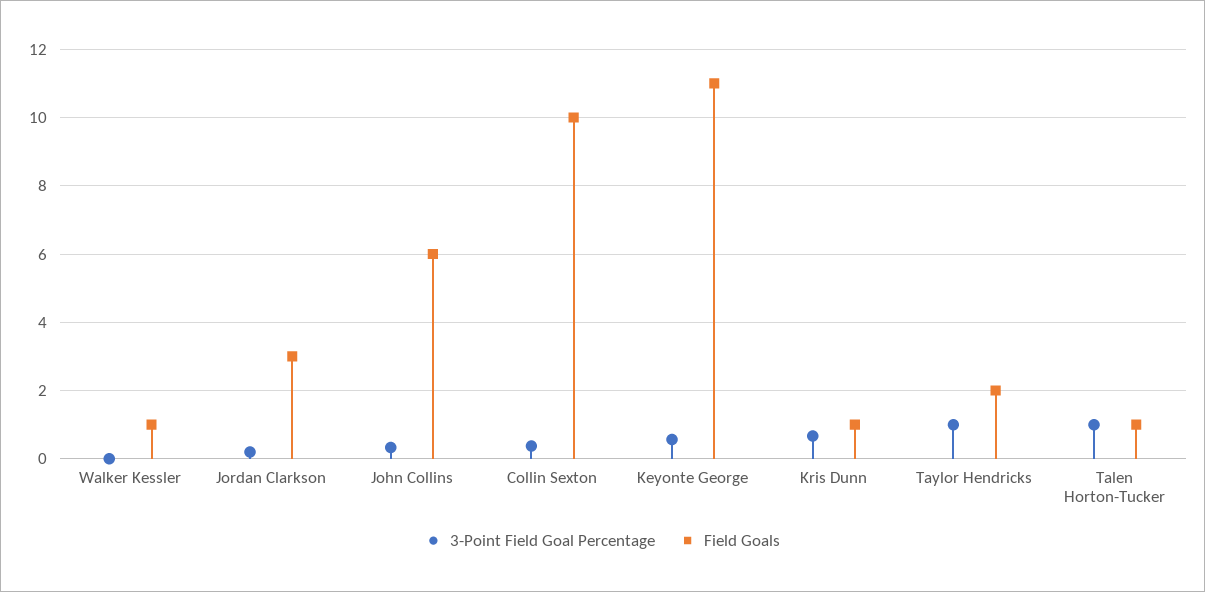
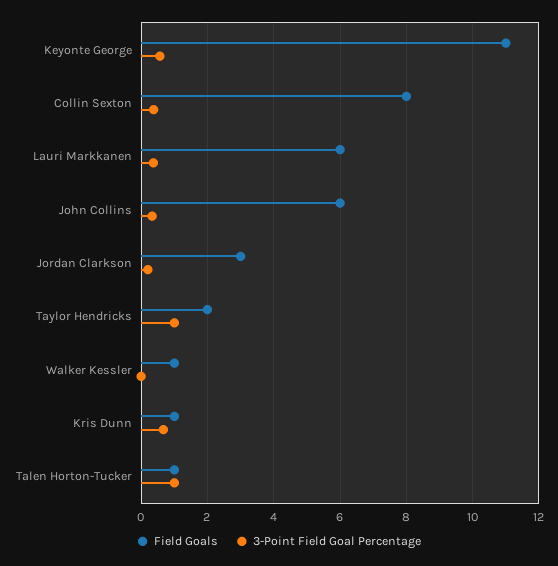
Field Goals, Collin Sexton: 10 -> 8
Field Goals, Lauri Markkanen: none -> 6
3-Point Field Goal Percentage, Lauri Markkanen: none -> 0.4

